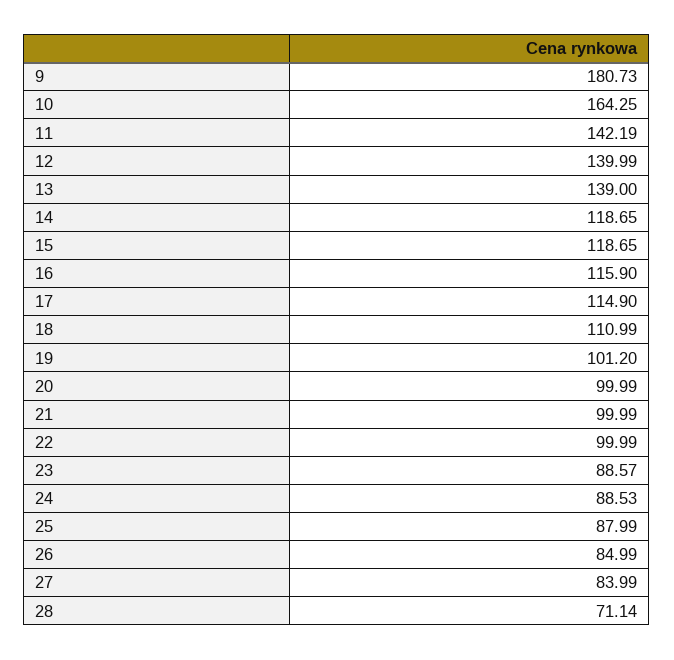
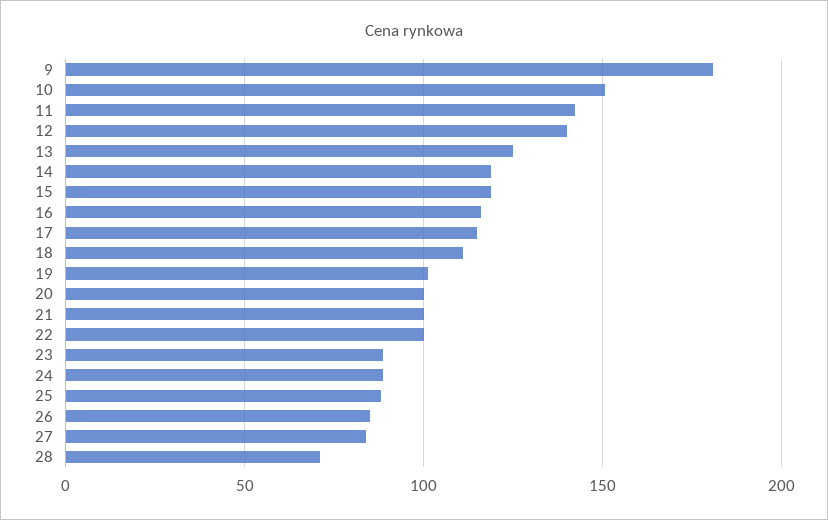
10: 164.25 -> 150
13: 139 -> 125

